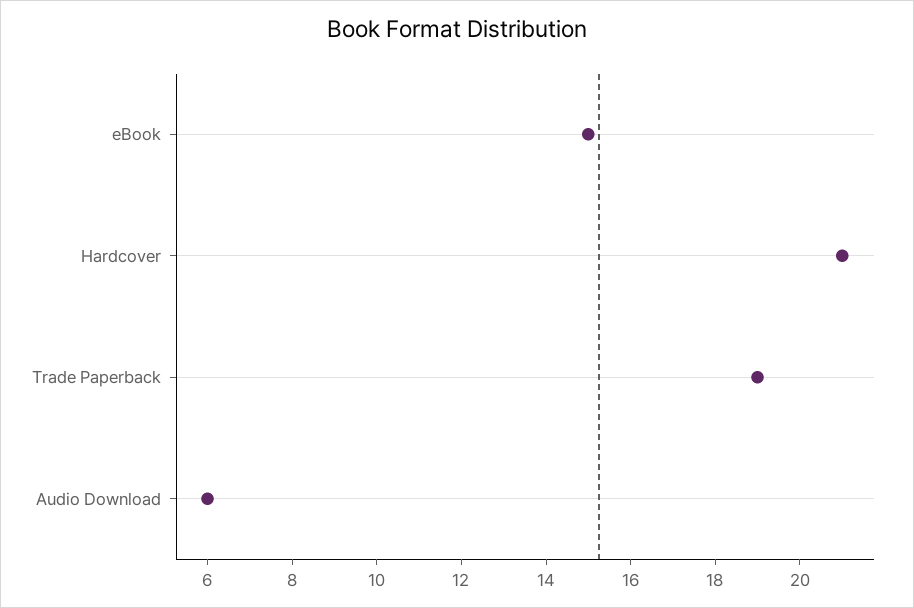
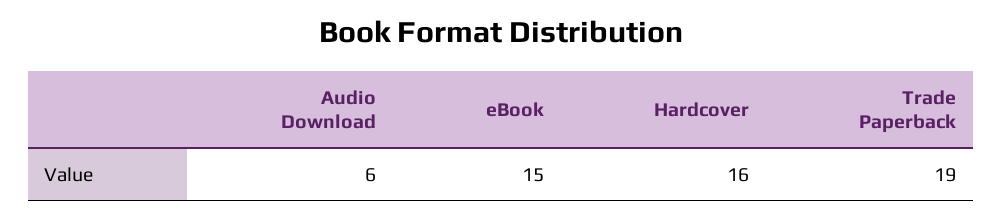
Hardcover: 21 -> 16

